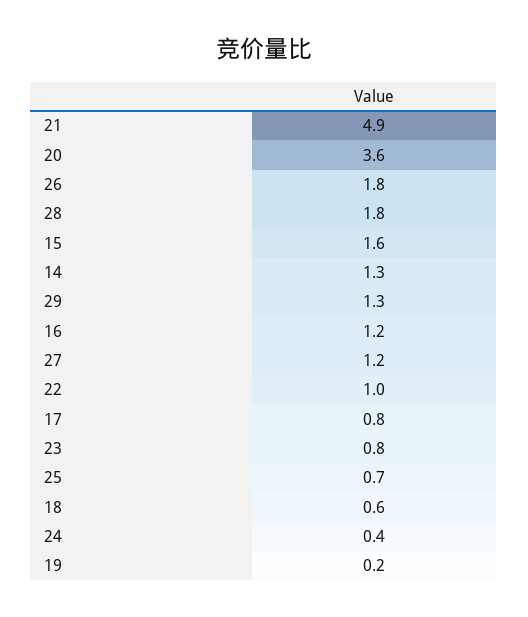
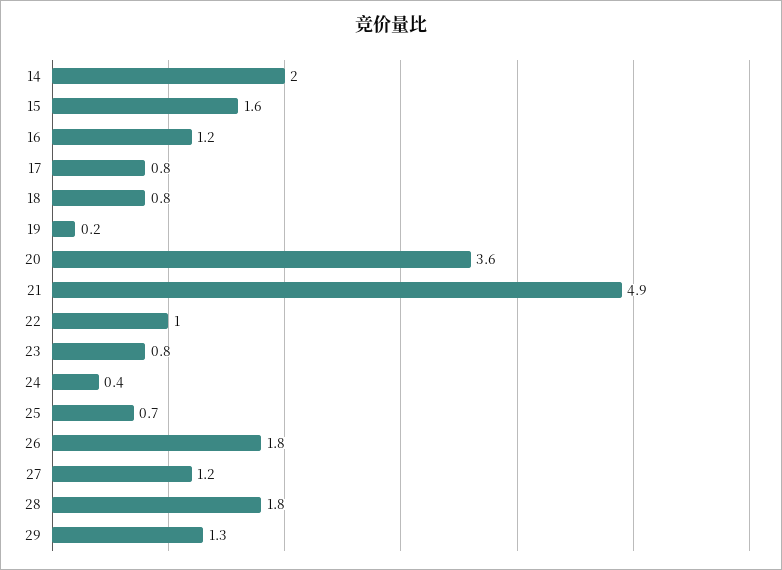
14: 1.3 -> 2
18: 0.6 -> 0.8

